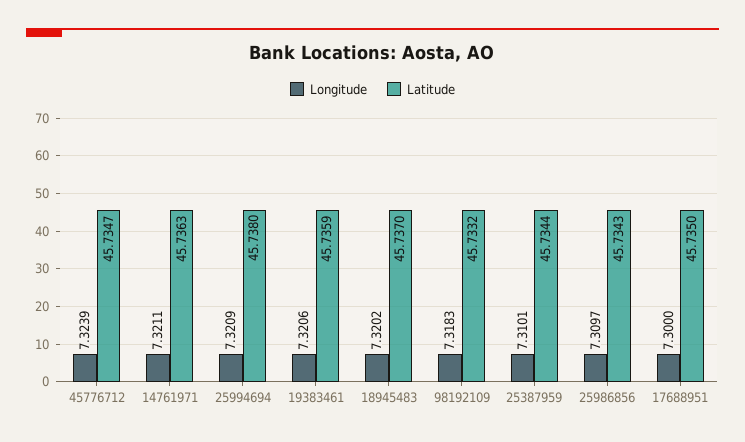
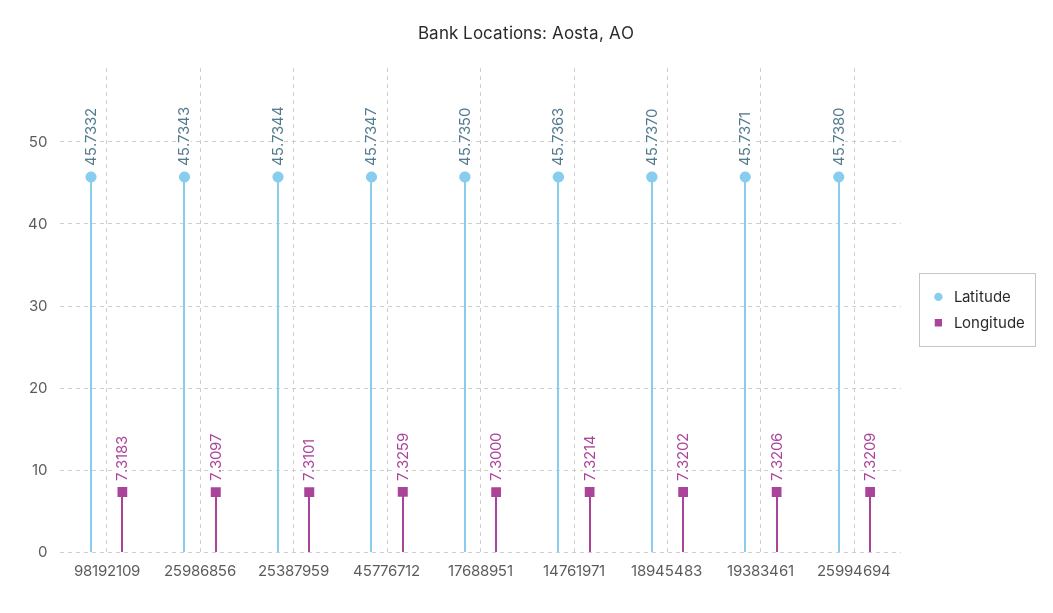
Longitude, 45776712: 7.3239 -> 7.3259
Longitude, 14761971: 7.3211 -> 7.3214
Latitude, 19383461: 45.7359 -> 45.7371

